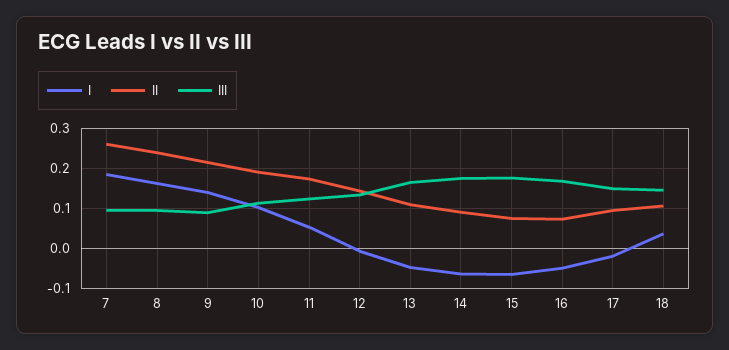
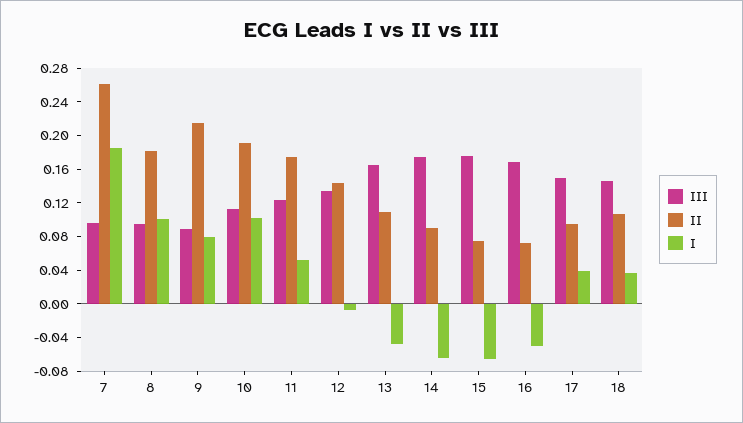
I, 8: 0.16 -> 0.1
II, 8: 0.24 -> 0.18
I, 9: 0.14 -> 0.08
I, 17: -0.02 -> 0.04

